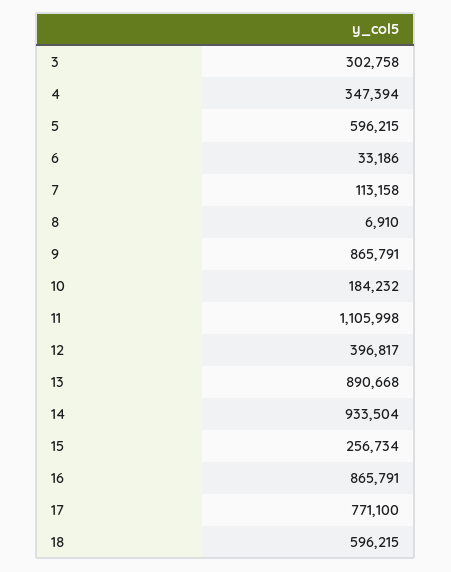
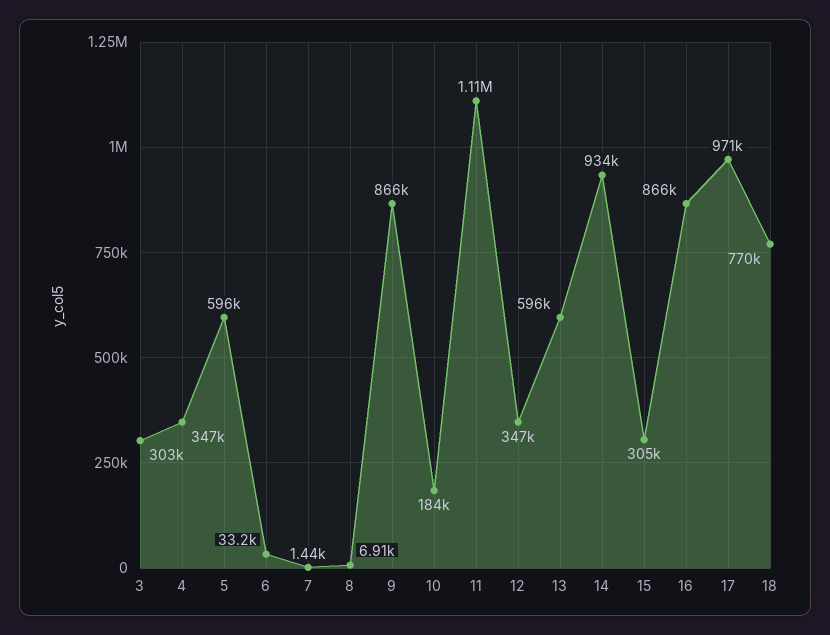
7: 113158 -> 1440
12: 396817 -> 347000
13: 890668 -> 596000
15: 256734 -> 305000
17: 771100 -> 971000
18: 596215 -> 770000

